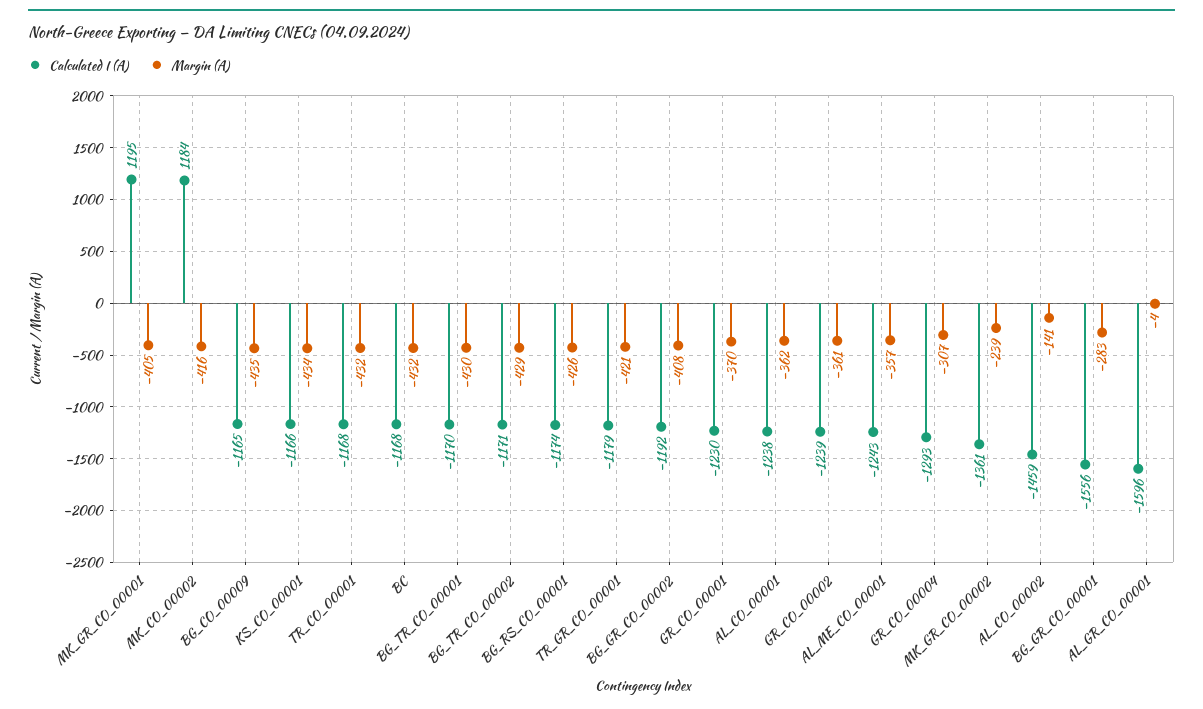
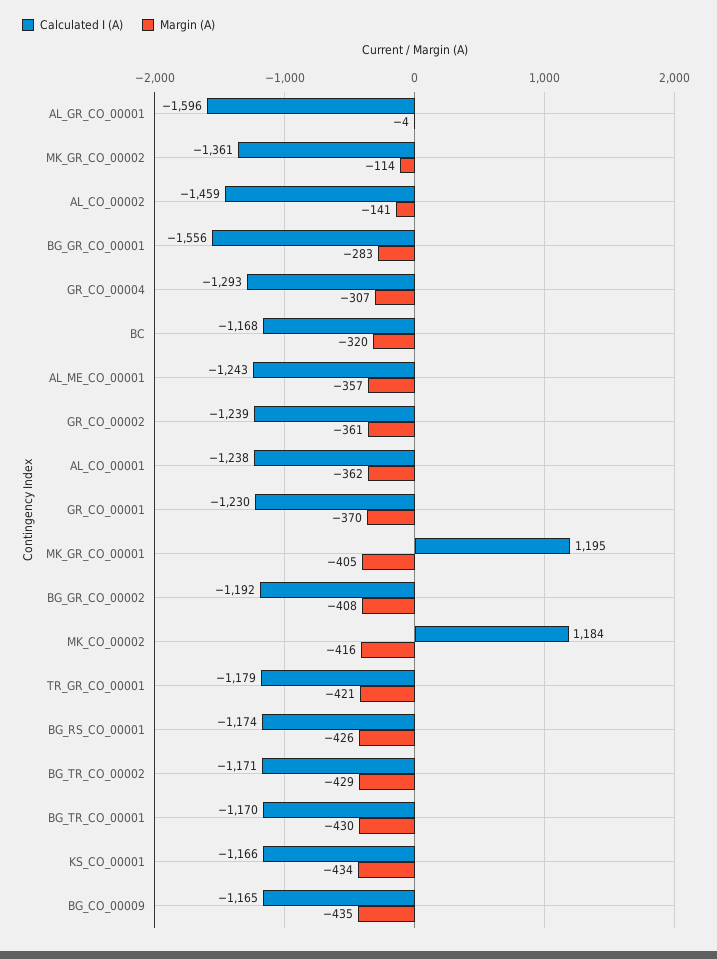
Calculated I (A), TR_CO_00001: -1168 -> none
Margin (A), TR_CO_00001: -432 -> none
Margin (A), BC: -432 -> -320
Margin (A), MK_GR_CO_00002: -239 -> -114

